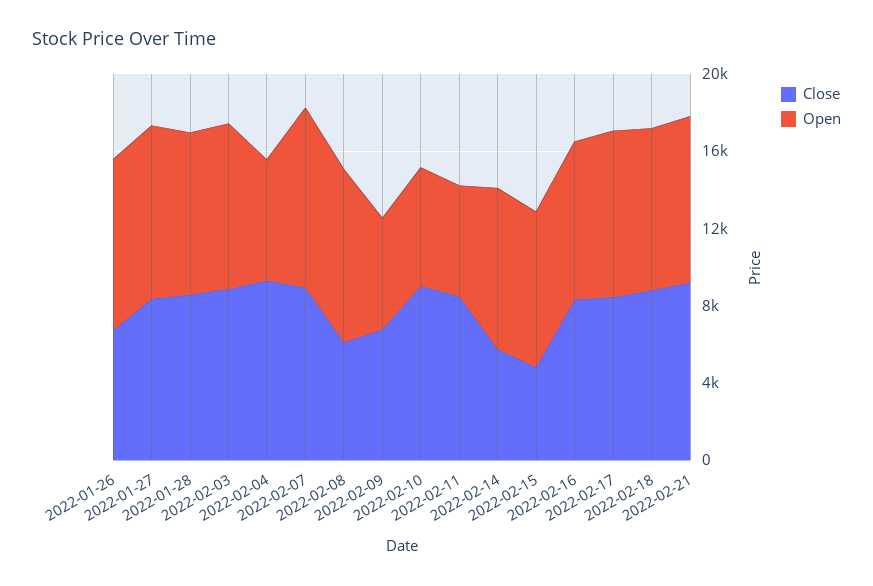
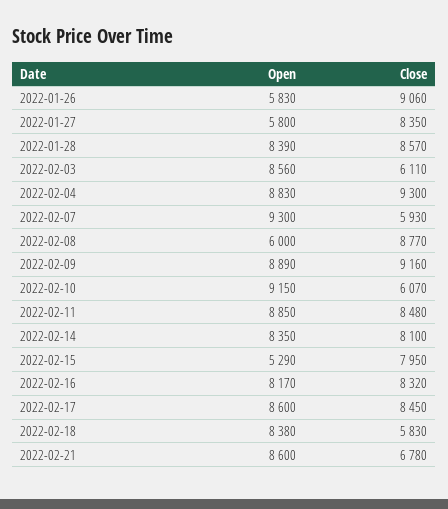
Close, 2022-01-26: 7000 -> 9060
Open, 2022-01-26: 9000 -> 5830
Open, 2022-01-27: 9000 -> 5800
Close, 2022-02-03: 9000 -> 6110
Open, 2022-02-04: 6000 -> 8830
Close, 2022-02-07: 9000 -> 5930
Close, 2022-02-08: 6000 -> 8770
Open, 2022-02-08: 9000 -> 6000
Close, 2022-02-09: 7000 -> 9160
Open, 2022-02-09: 6000 -> 8890
Close, 2022-02-10: 9000 -> 6070
Open, 2022-02-10: 6000 -> 9150
Open, 2022-02-11: 6000 -> 8850
Close, 2022-02-14: 6000 -> 8100
Close, 2022-02-15: 5000 -> 7950
Open, 2022-02-15: 8000 -> 5290
Close, 2022-02-18: 9000 -> 5830
Close, 2022-02-21: 9000 -> 6780

